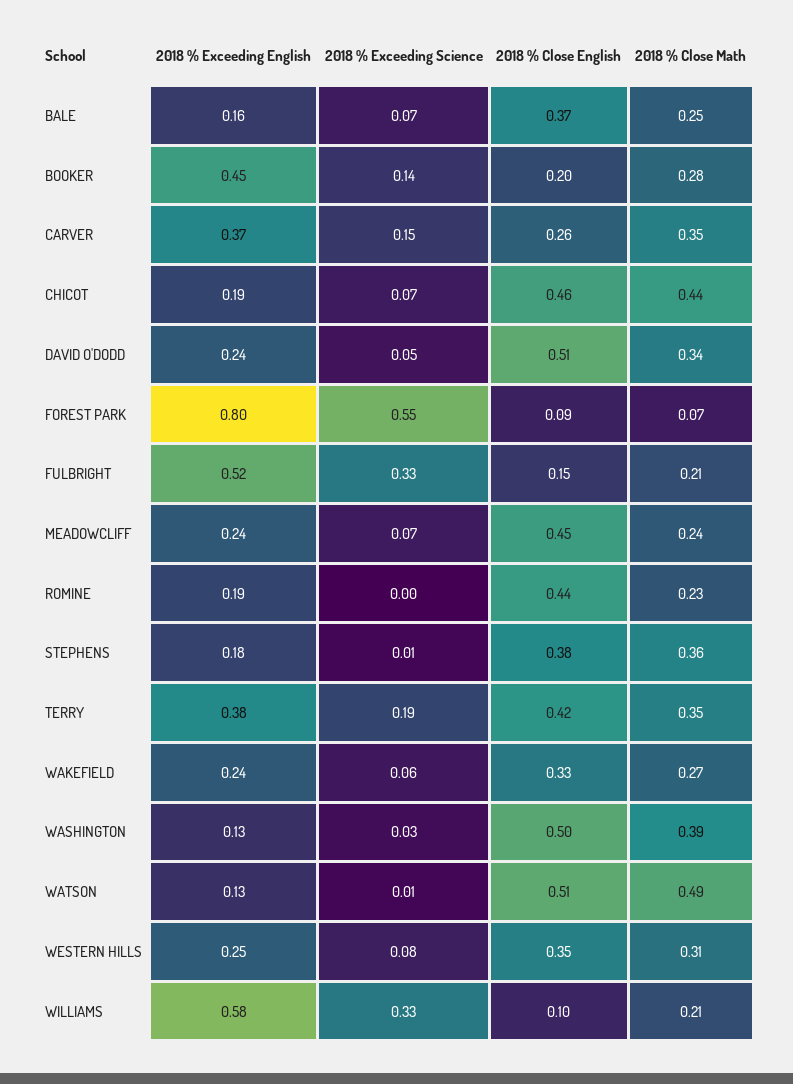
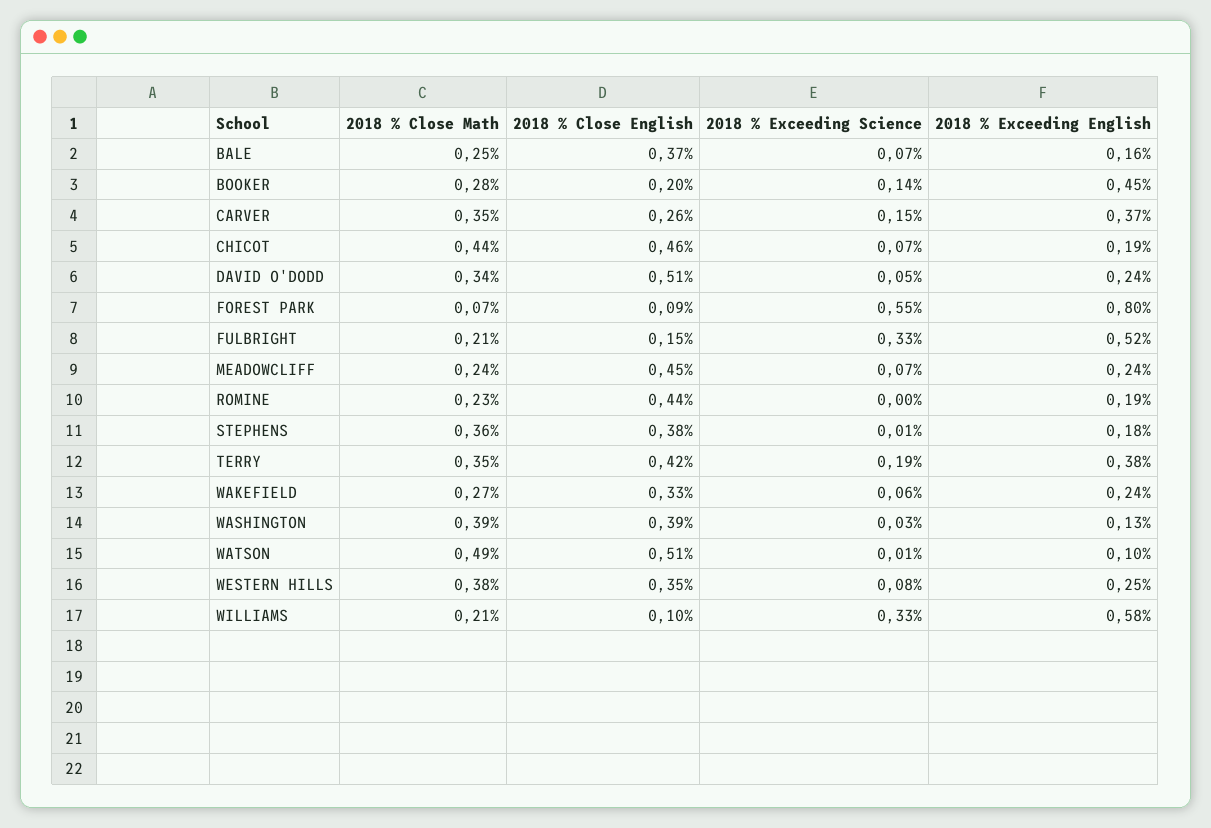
2018 % Close English, WASHINGTON: 0.5 -> 0.39
2018 % Exceeding English, WATSON: 0.13 -> 0.1
2018 % Close Math, WESTERN HILLS: 0.31 -> 0.38

